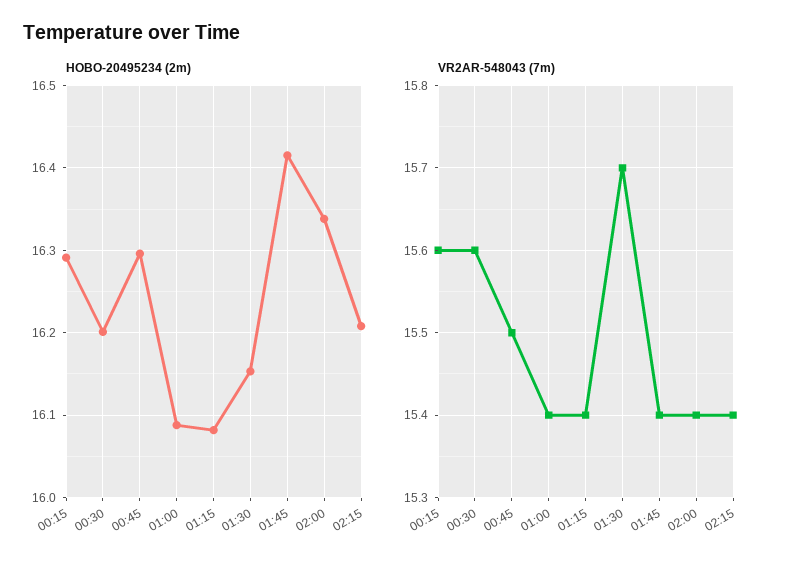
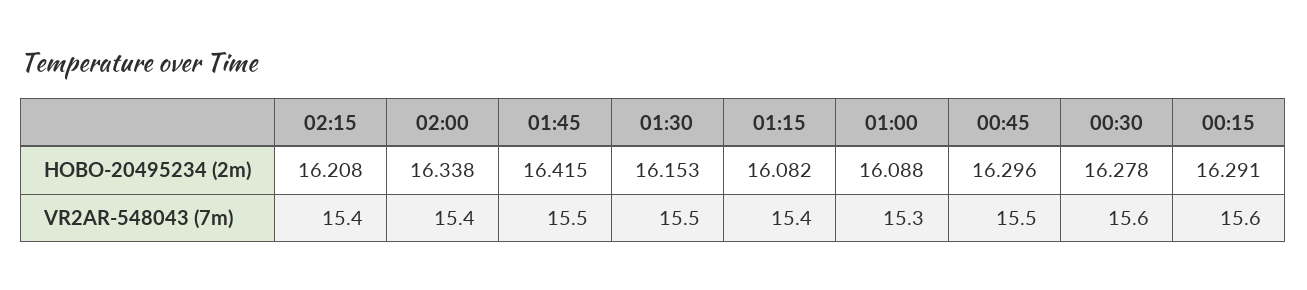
HOBO-20495234 (2m), 00:30: 16.2 -> 16.278
VR2AR-548043 (7m), 01:00: 15.4 -> 15.3
VR2AR-548043 (7m), 01:30: 15.7 -> 15.5
VR2AR-548043 (7m), 01:45: 15.4 -> 15.5

